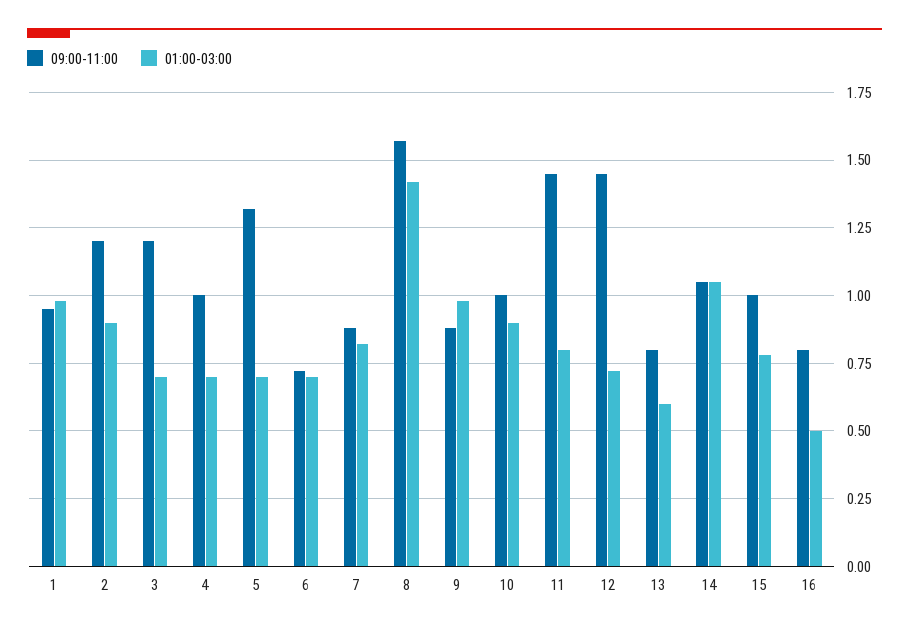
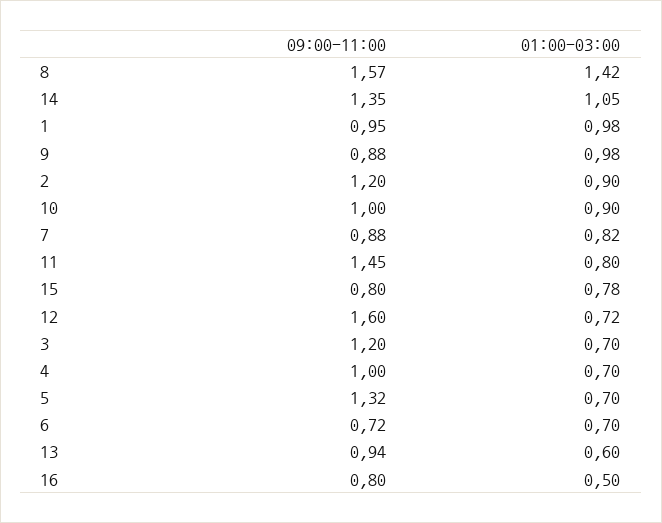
09:00-11:00, 12: 1.45 -> 1.6
09:00-11:00, 13: 0.8 -> 0.94
09:00-11:00, 14: 1.05 -> 1.35
09:00-11:00, 15: 1 -> 0.8

